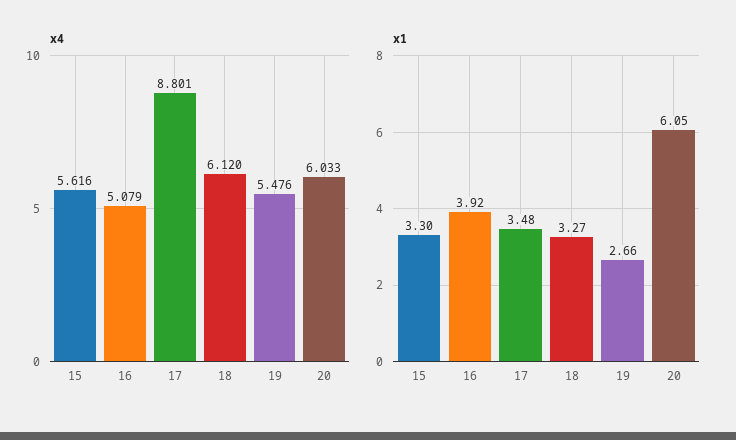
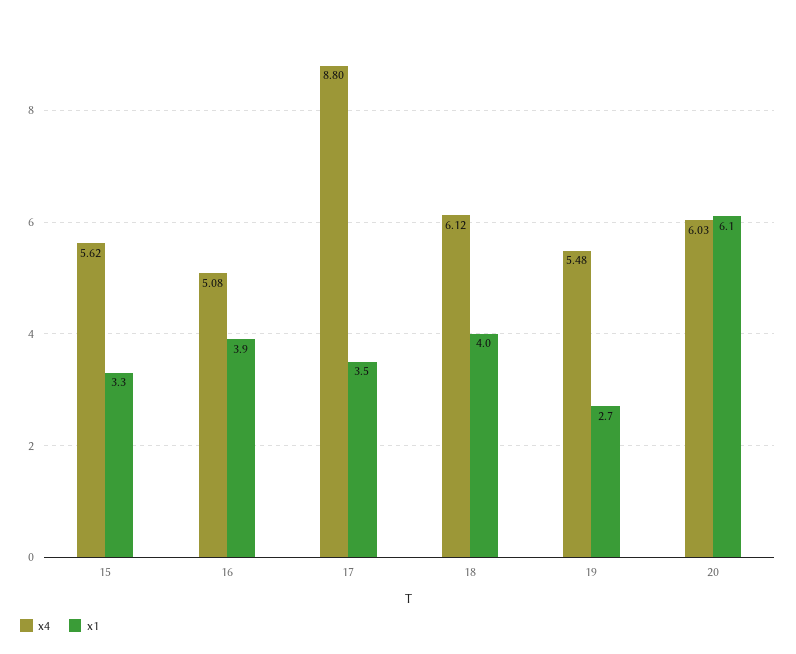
x1, 18: 3.27 -> 4

